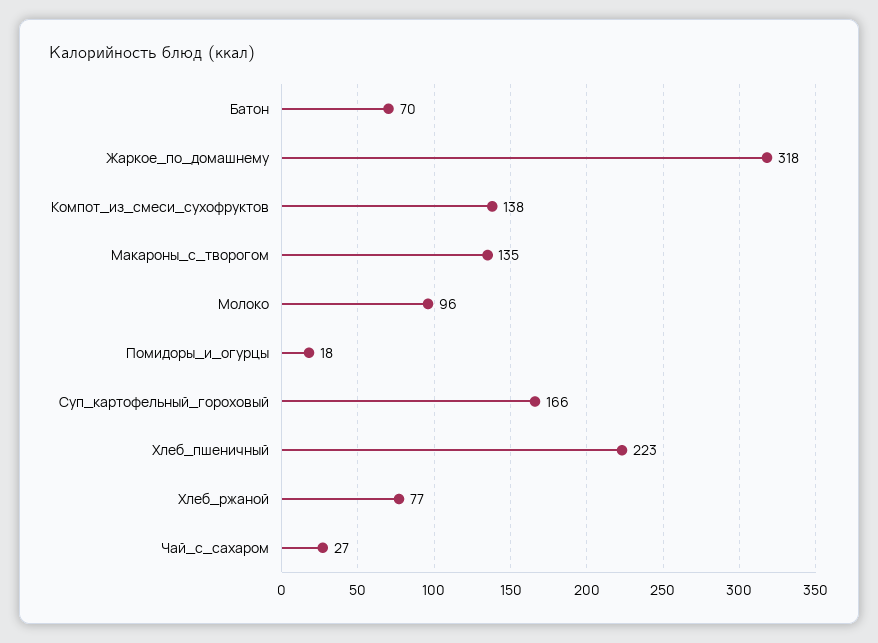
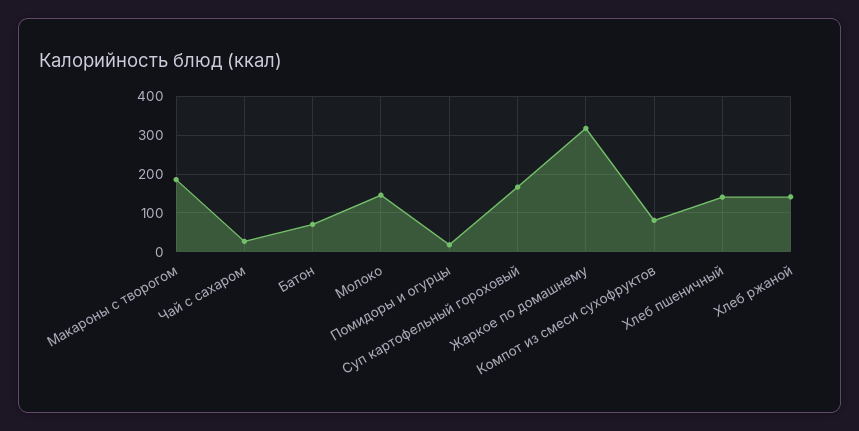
Компот_из_смеси_сухофруктов: 138 -> 80
Макароны_с_творогом: 135 -> 180
Молоко: 96 -> 140
Хлеб_пшеничный: 223 -> 140
Хлеб_ржаной: 77 -> 140

